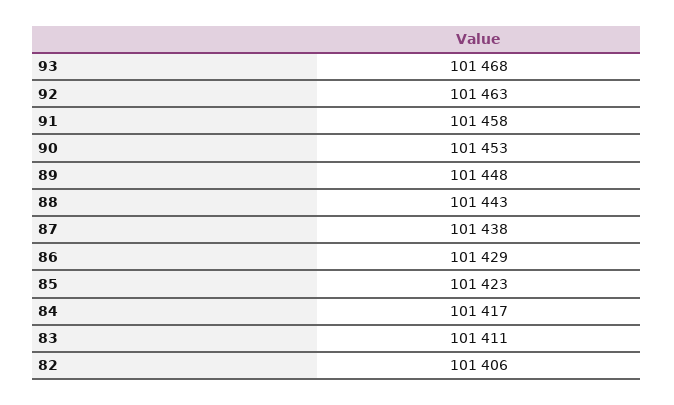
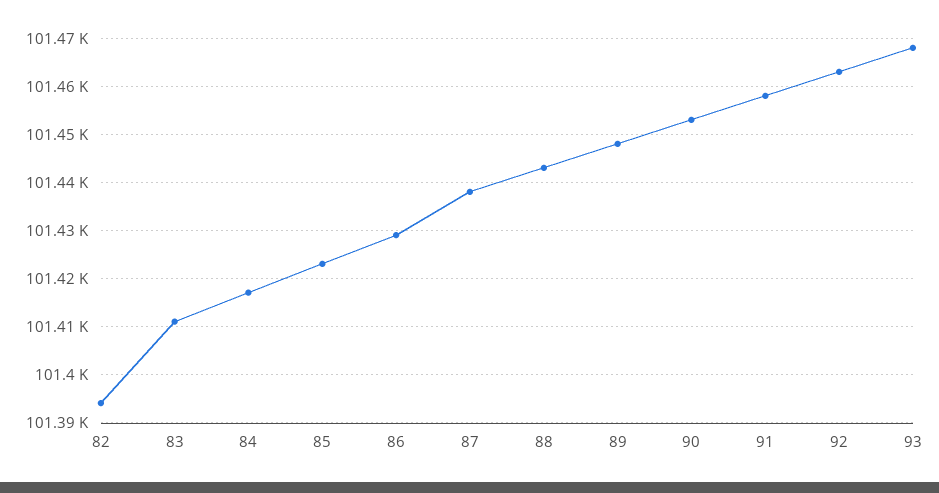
82: 101406 -> 101395

